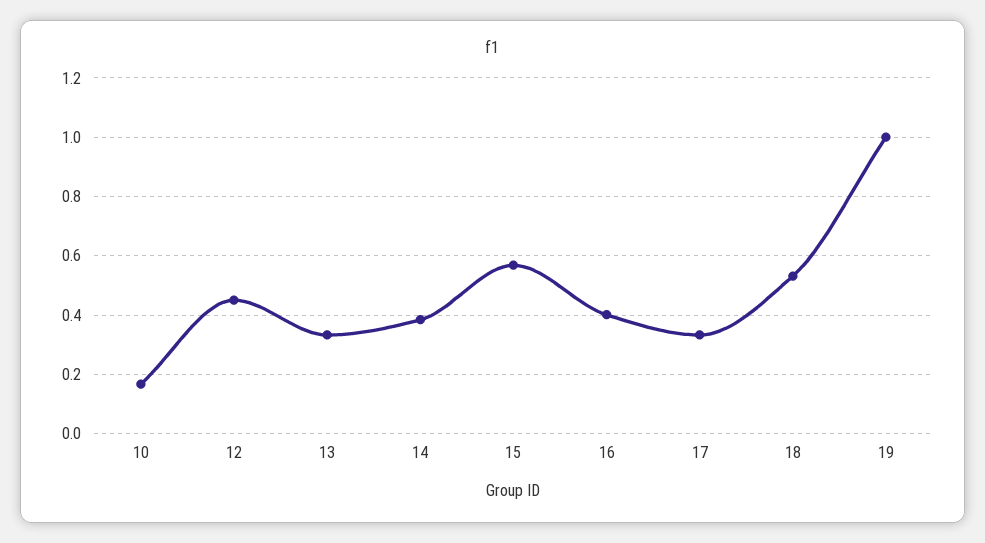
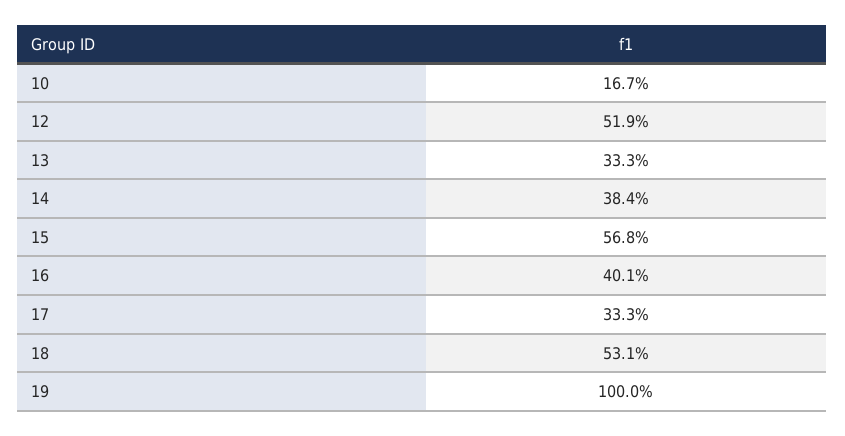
12: 0.45 -> 0.519

